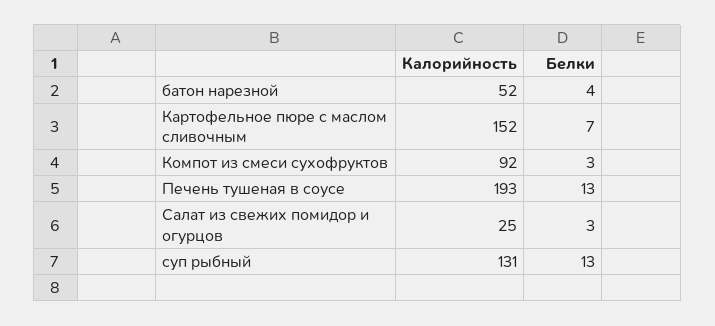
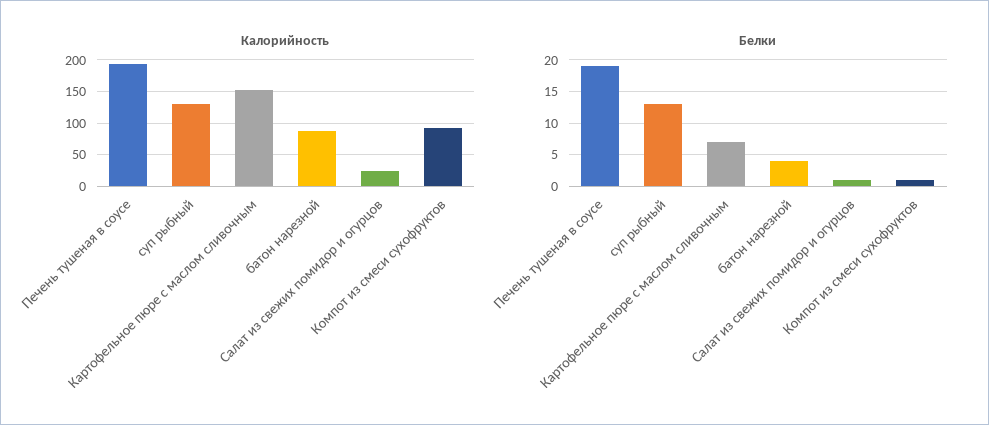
Калорийность, батон нарезной: 52 -> 90
Белки, Компот из смеси сухофруктов: 3 -> 1
Белки, Печень тушеная в соусе: 13 -> 19
Белки, Салат из свежих помидор и огурцов: 3 -> 1

